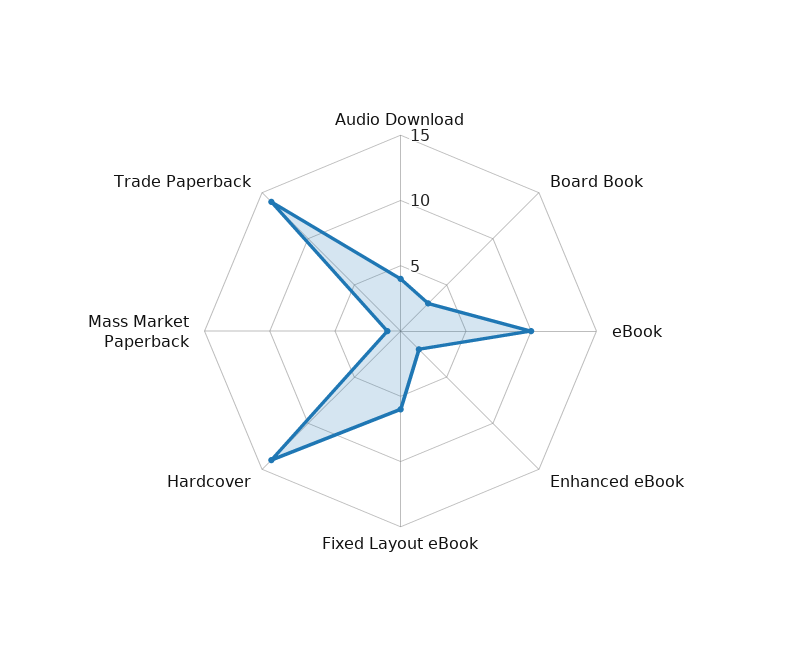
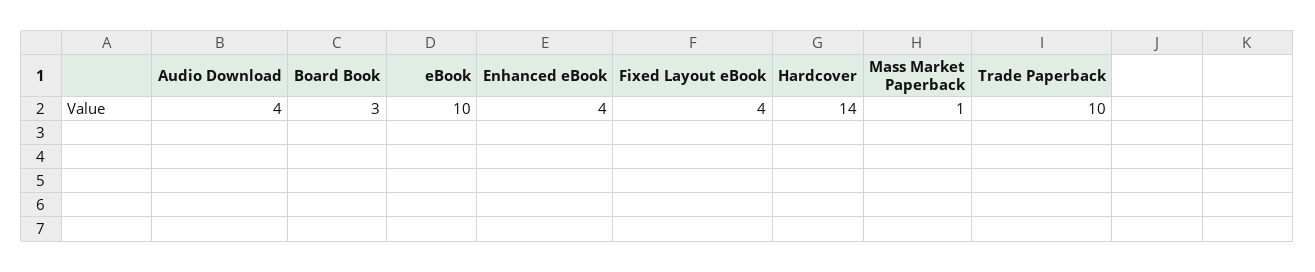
Enhanced eBook: 2 -> 4
Fixed Layout eBook: 6 -> 4
Trade Paperback: 14 -> 10

